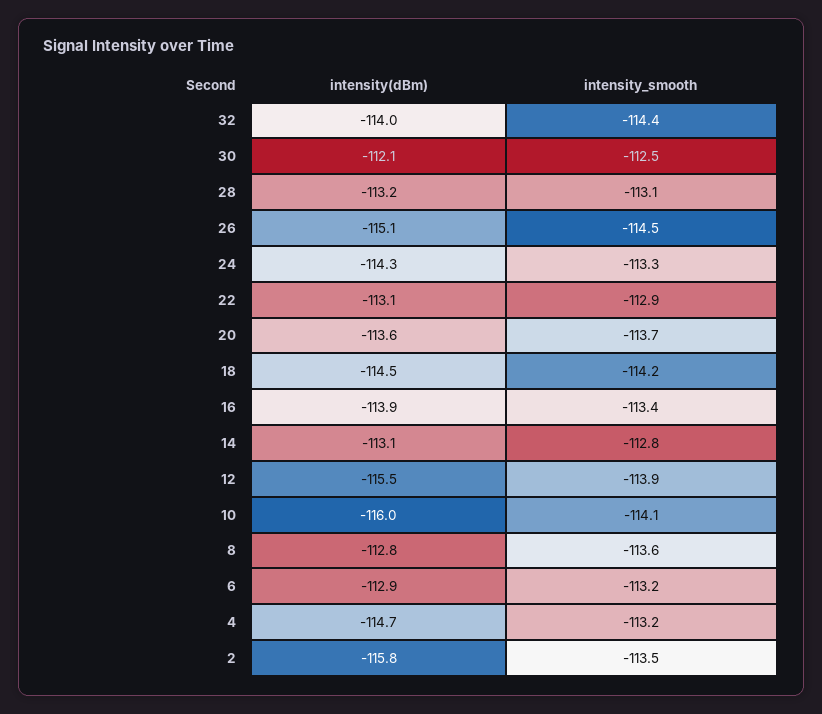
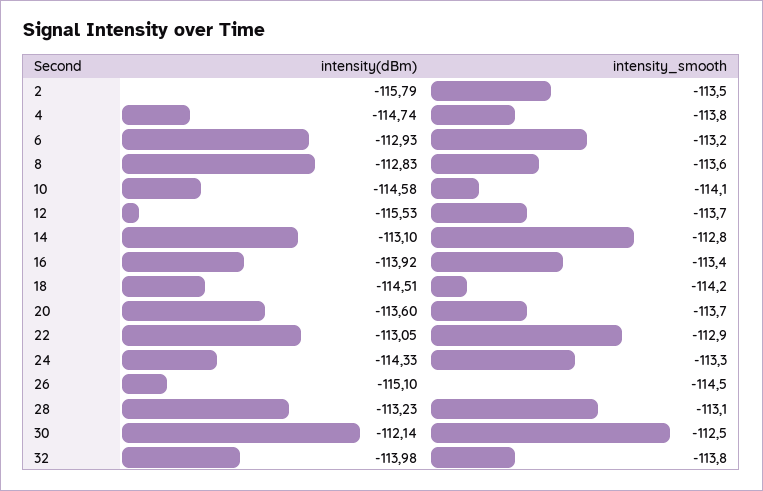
intensity_smooth, 32: -114.4 -> -113.8
intensity_smooth, 12: -113.9 -> -113.7
intensity(dBm), 10: -116 -> -114.58
intensity_smooth, 4: -113.2 -> -113.8

